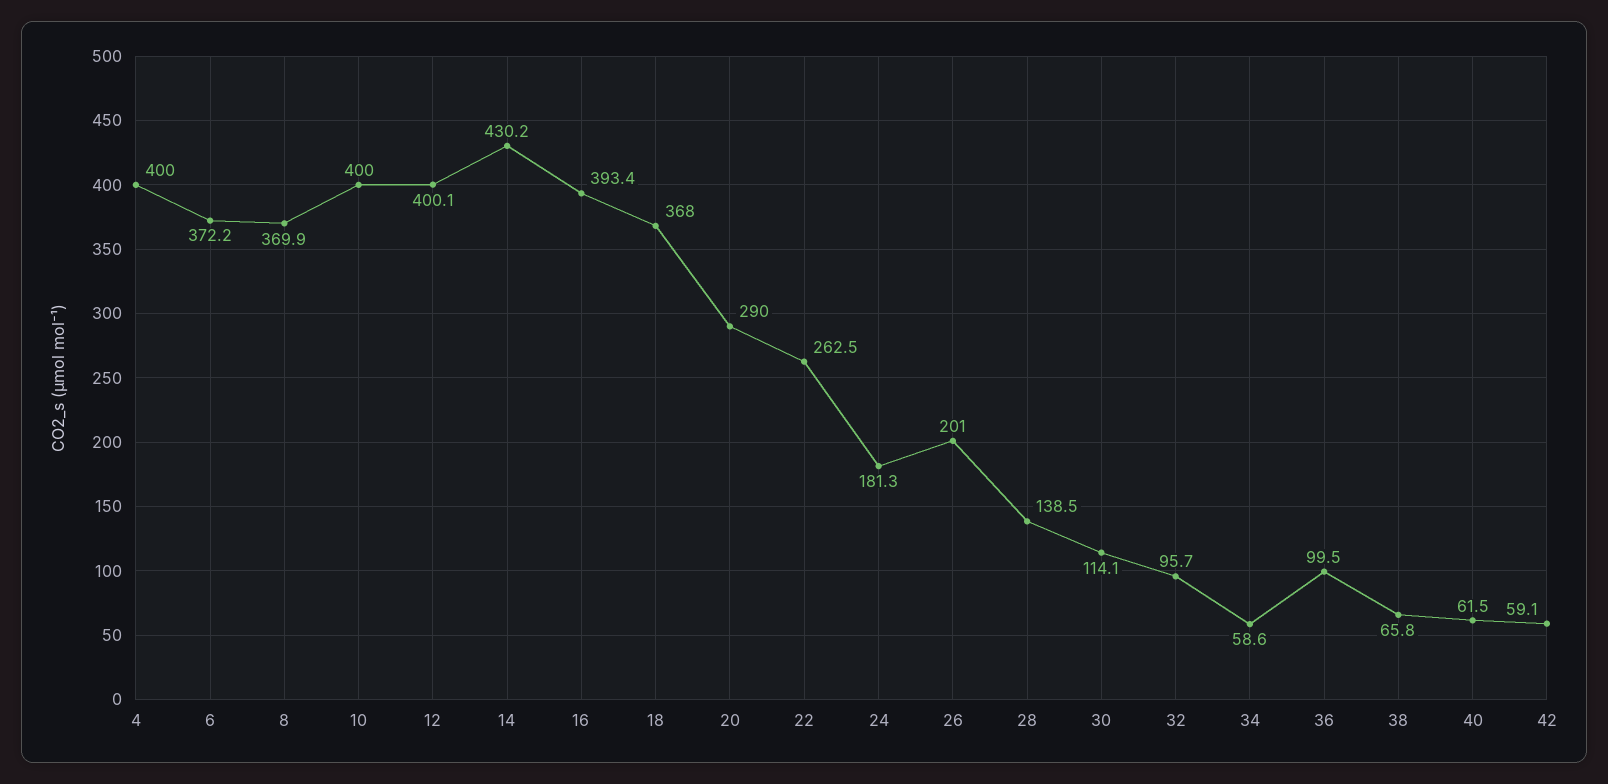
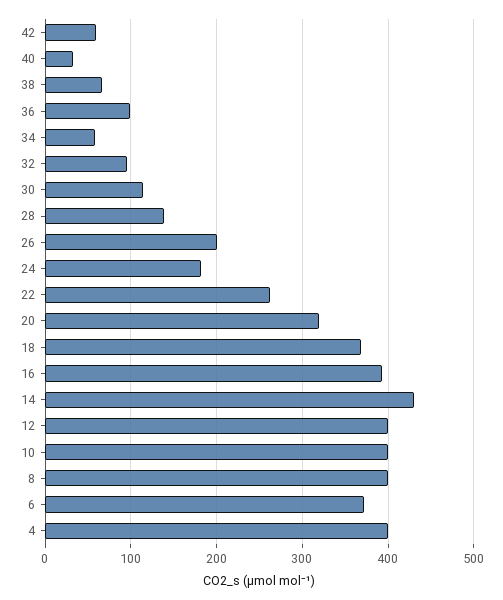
8: 369.9 -> 400
20: 290 -> 320
40: 61.5 -> 30

